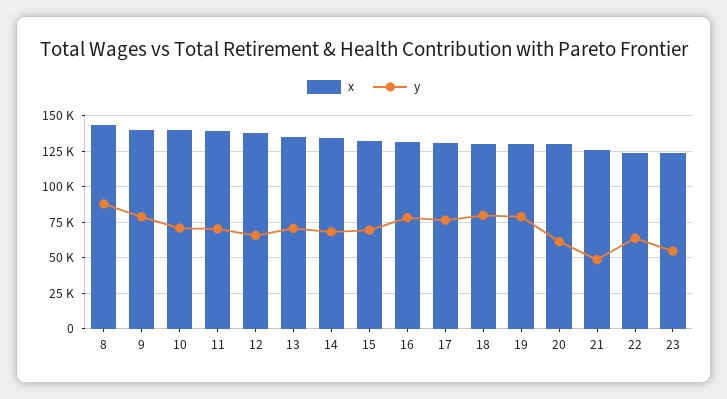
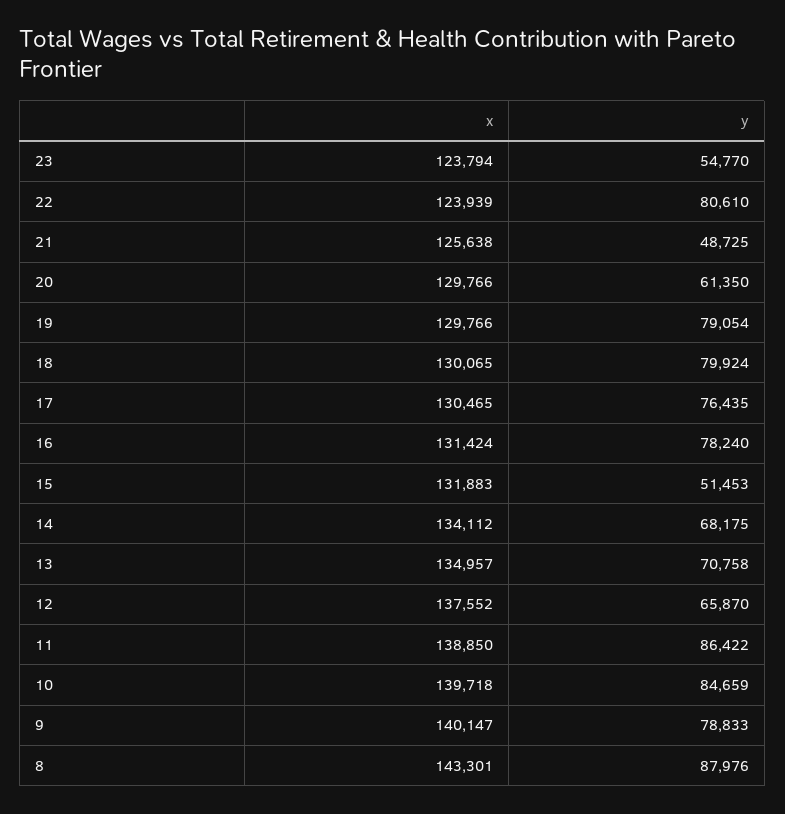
y, 10: 70000 -> 84659
y, 11: 70000 -> 86422
y, 15: 70000 -> 51453
y, 22: 65000 -> 80610

